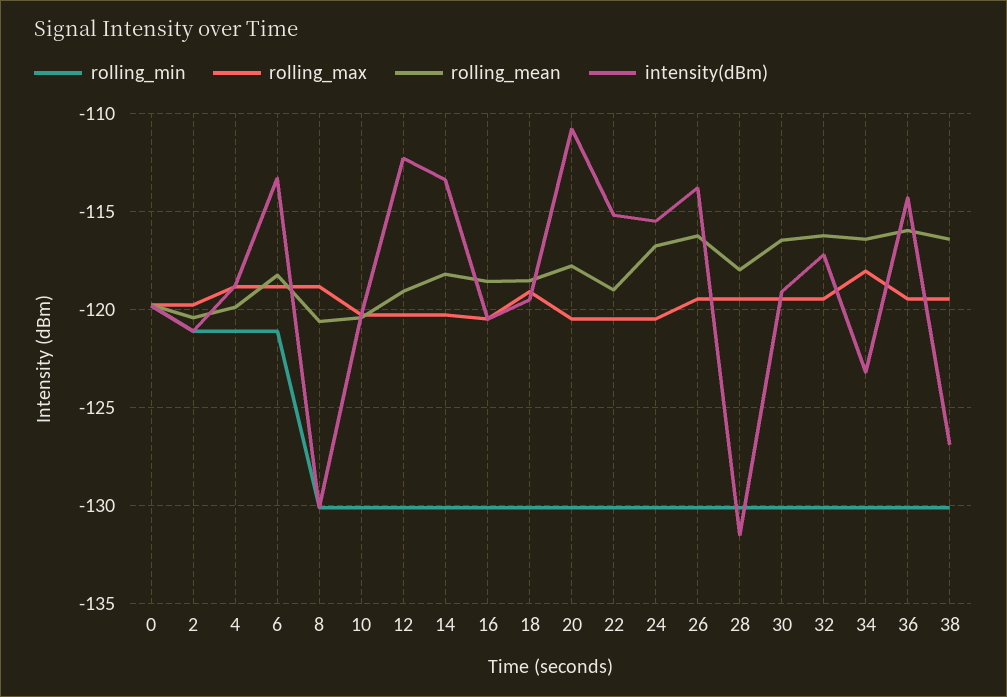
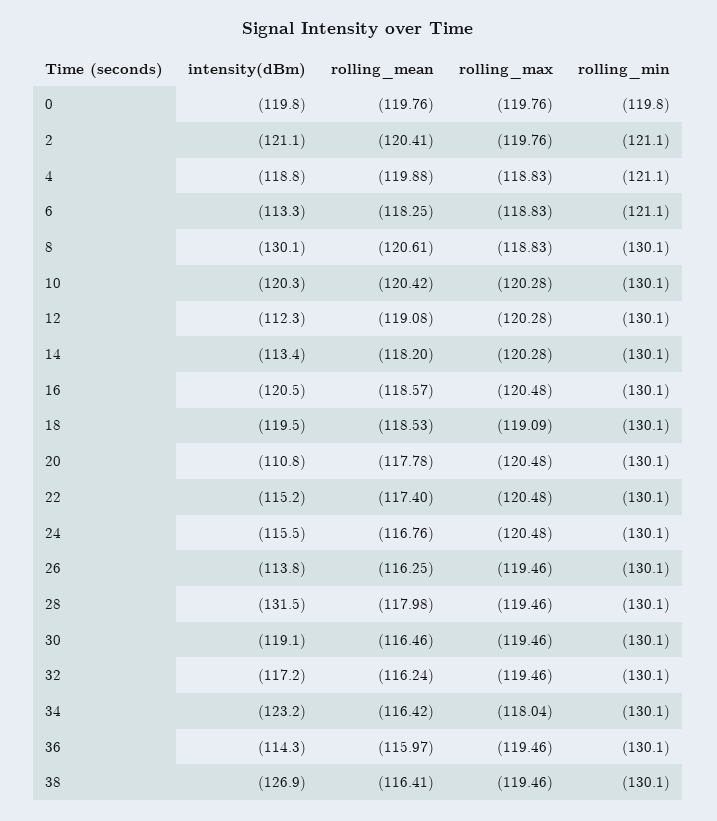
rolling_mean, 22: -119 -> -117.4

